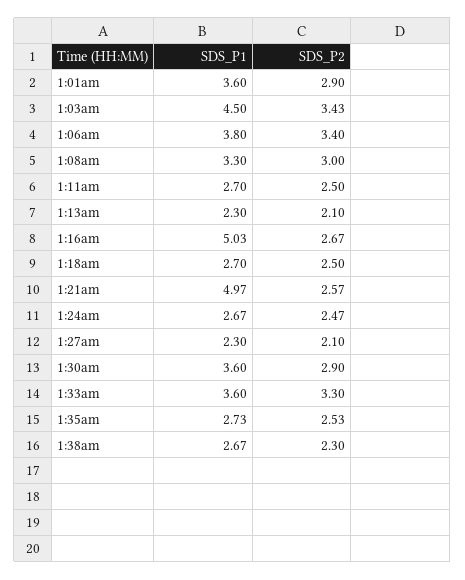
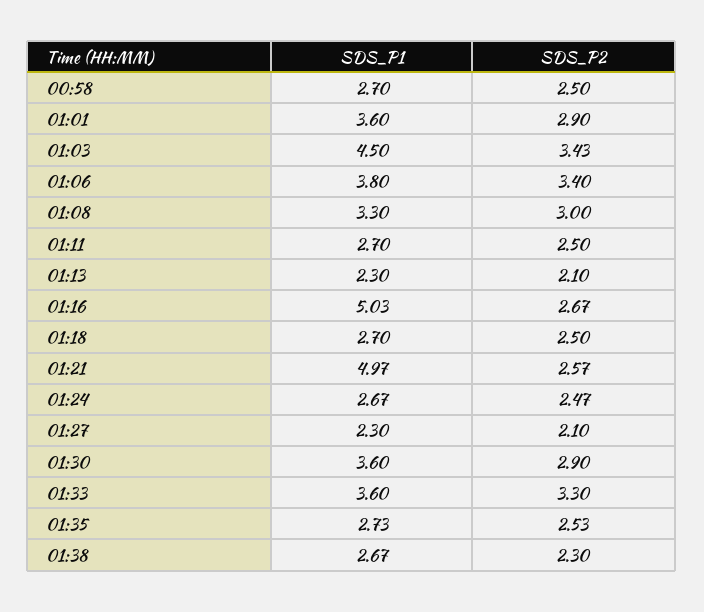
SDS_P1, 00:58: none -> 2.7
SDS_P2, 00:58: none -> 2.5

